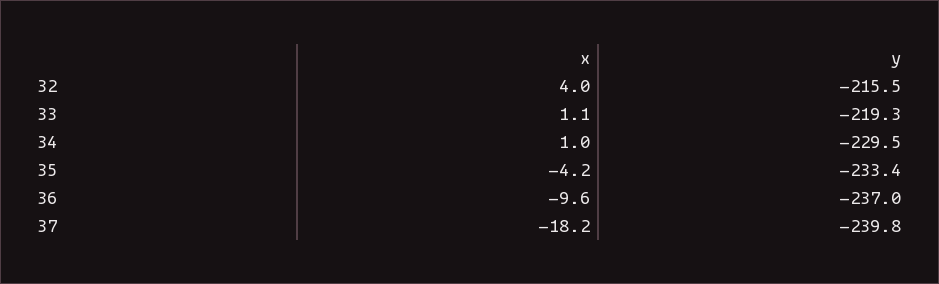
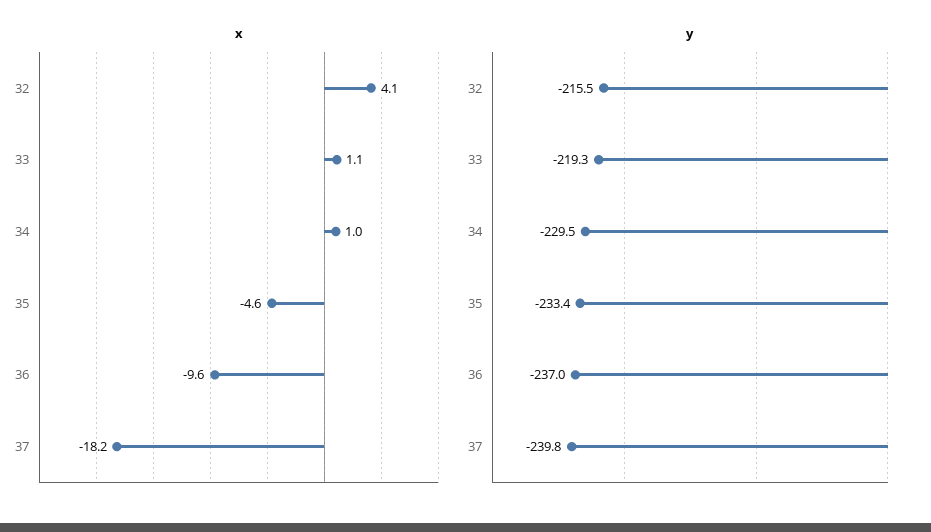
x, 32: 4 -> 4.1
x, 35: -4.2 -> -4.6

